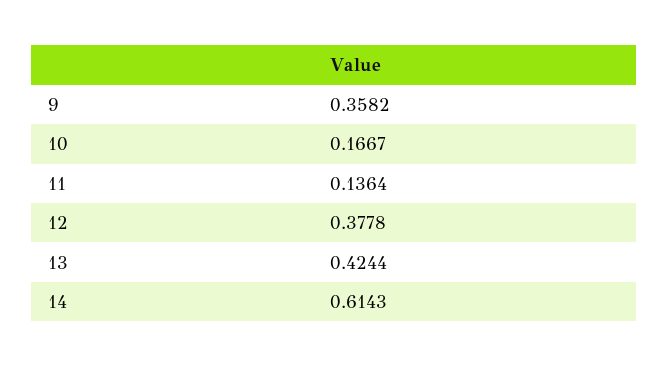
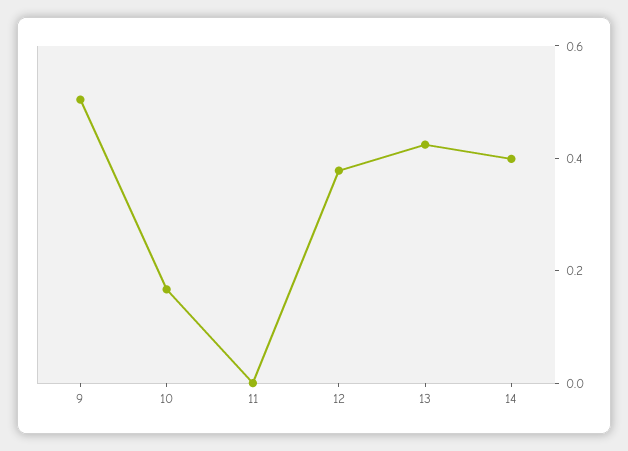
9: 0.3582 -> 0.5
11: 0.1364 -> 0
14: 0.6143 -> 0.4

